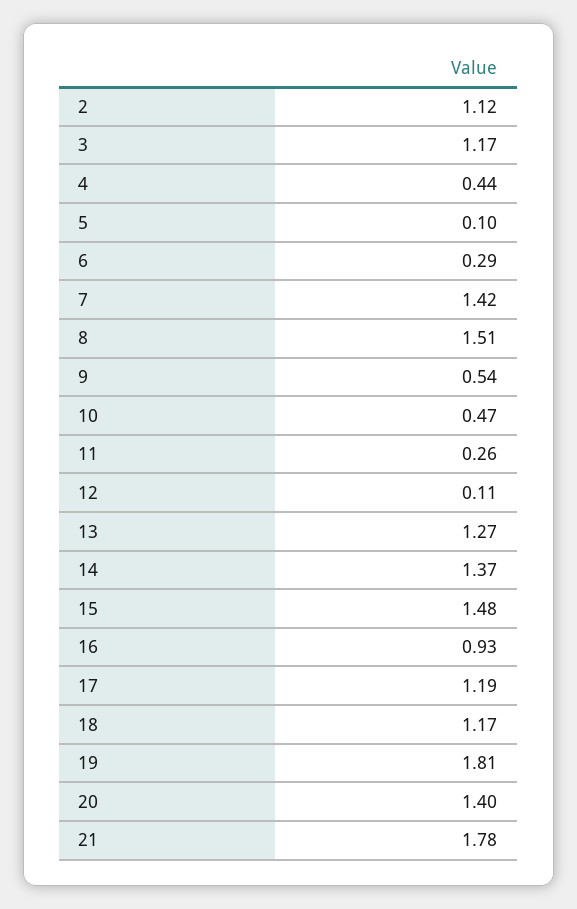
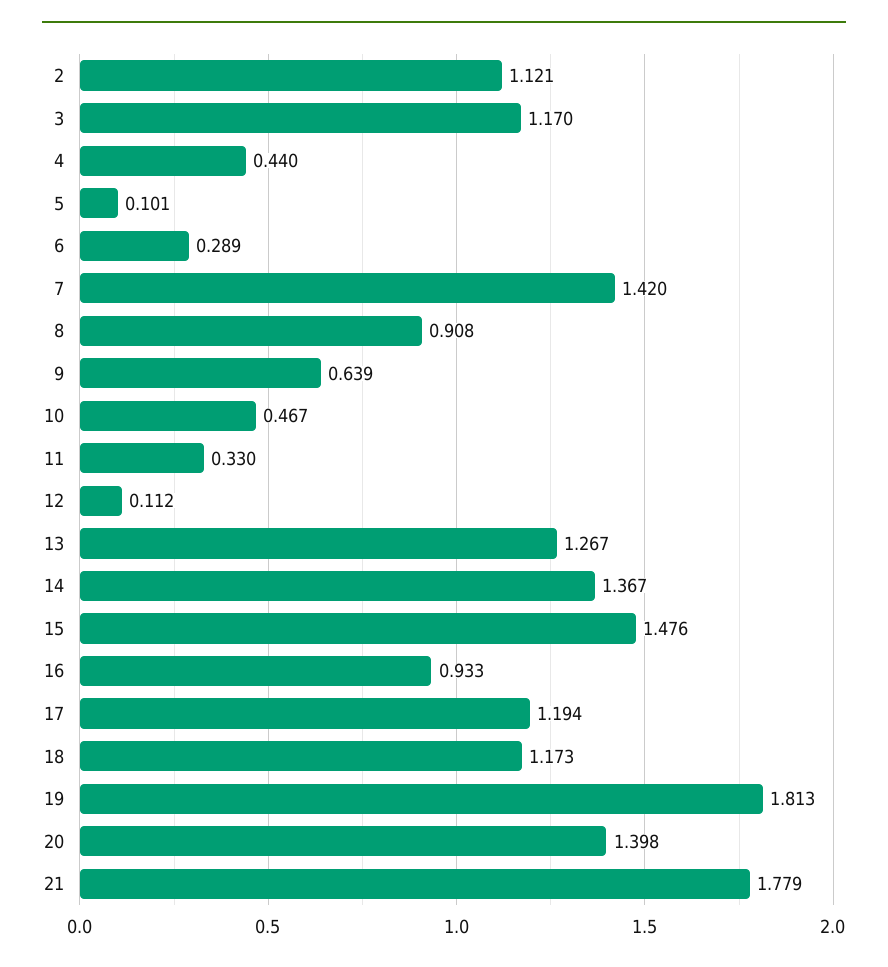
8: 1.51 -> 0.908
9: 0.54 -> 0.639
11: 0.26 -> 0.33

